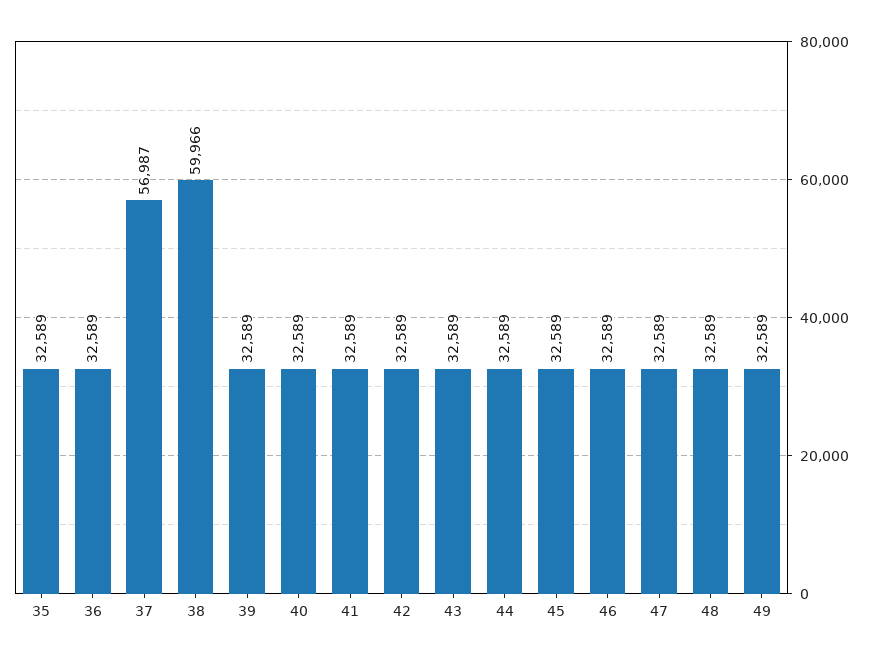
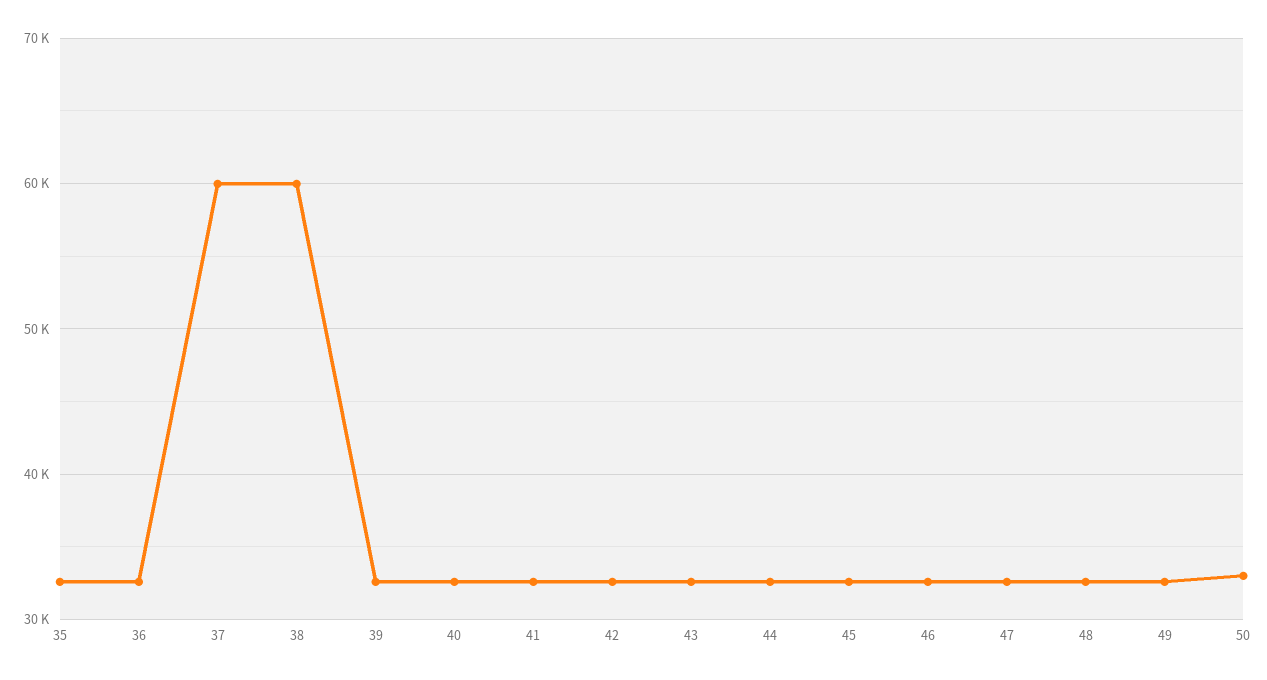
37: 56987 -> 60000
50: none -> 33000

